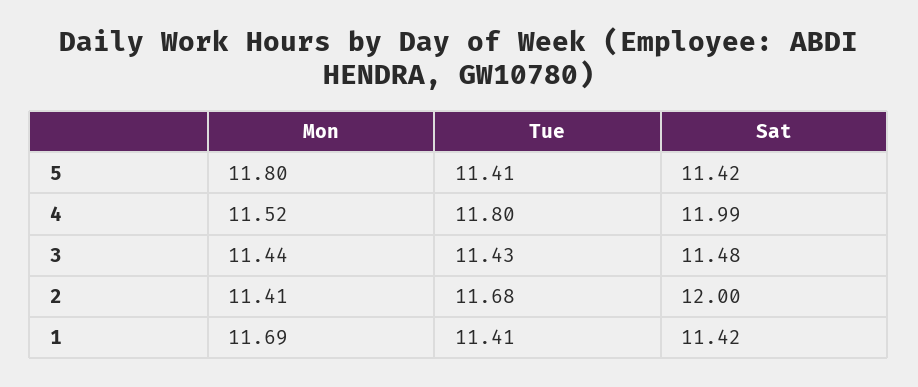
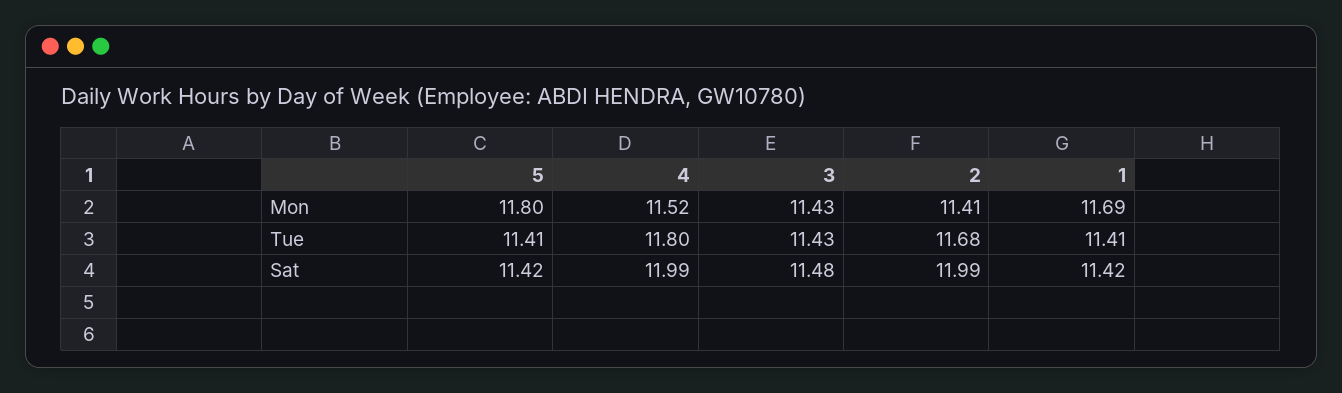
Mon, 3: 11.44 -> 11.43
Sat, 2: 12 -> 11.99

